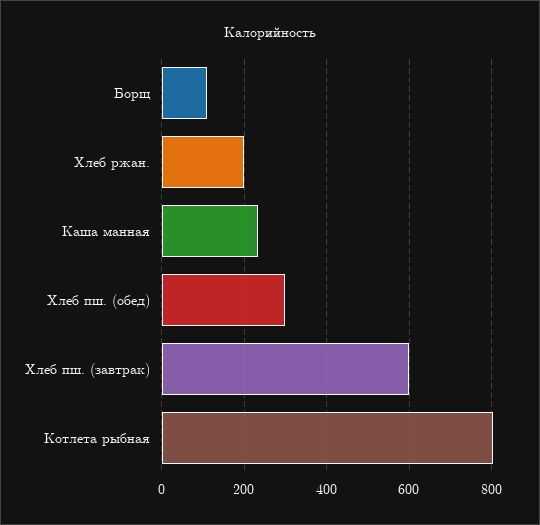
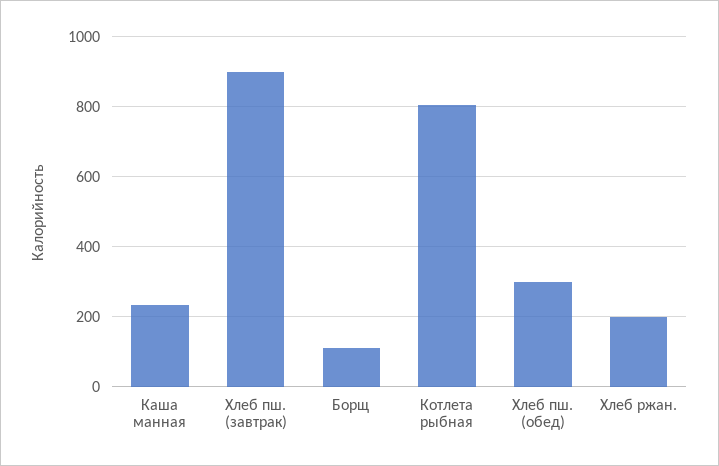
Хлеб пш. (завтрак): 600 -> 900

